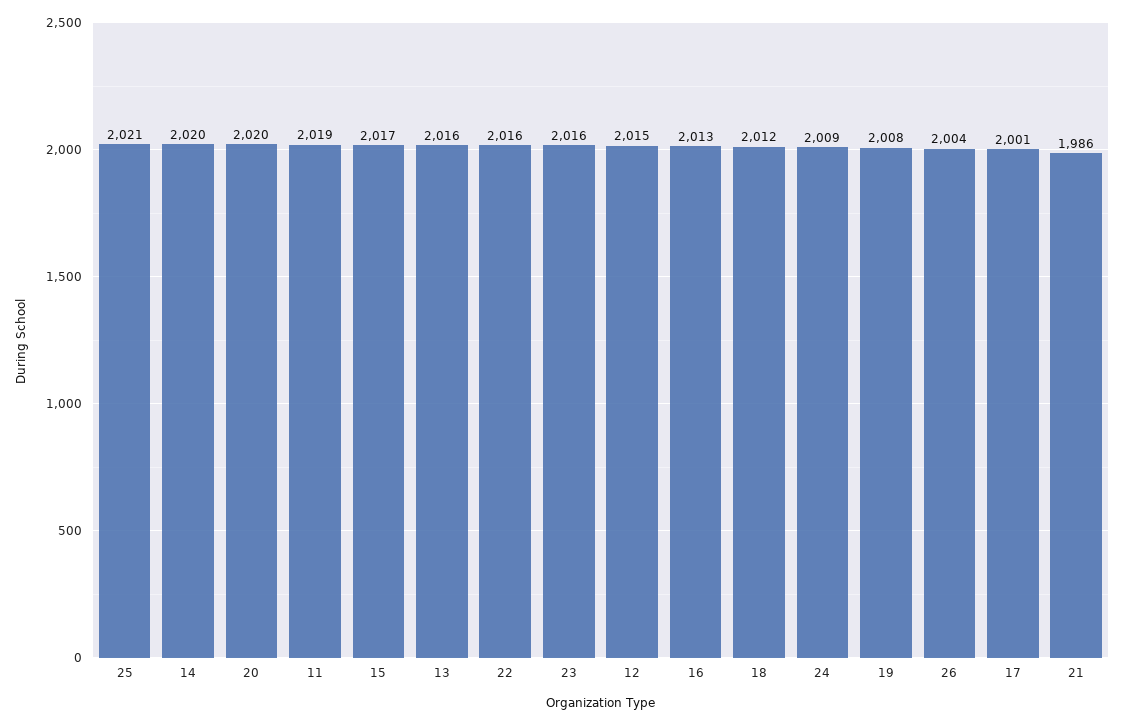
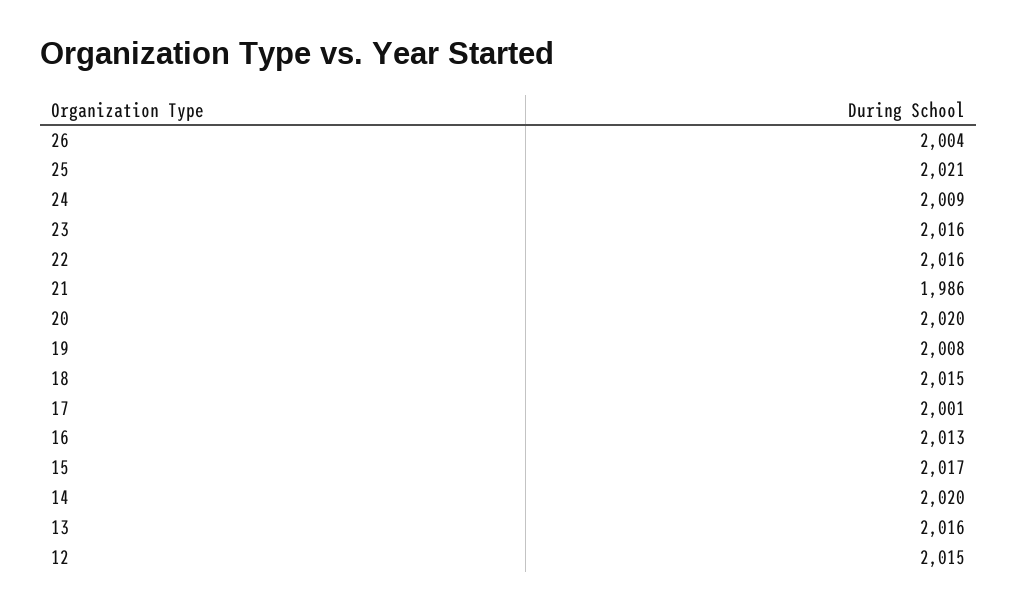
11: 2019 -> none
18: 2012 -> 2015

